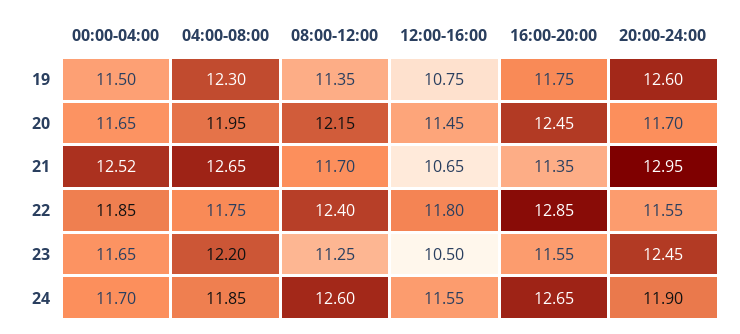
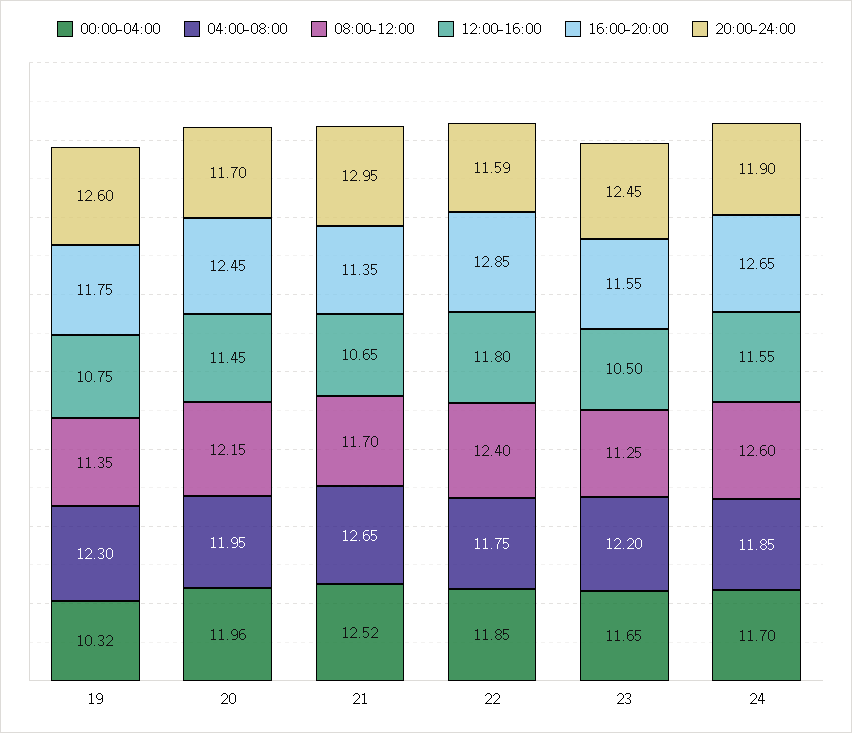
00:00-04:00, 19: 11.5 -> 10.32
00:00-04:00, 20: 11.65 -> 11.96
20:00-24:00, 22: 11.55 -> 11.59

